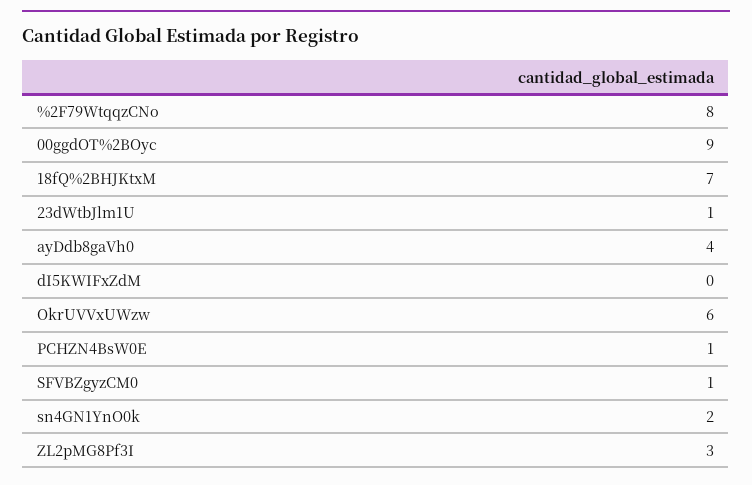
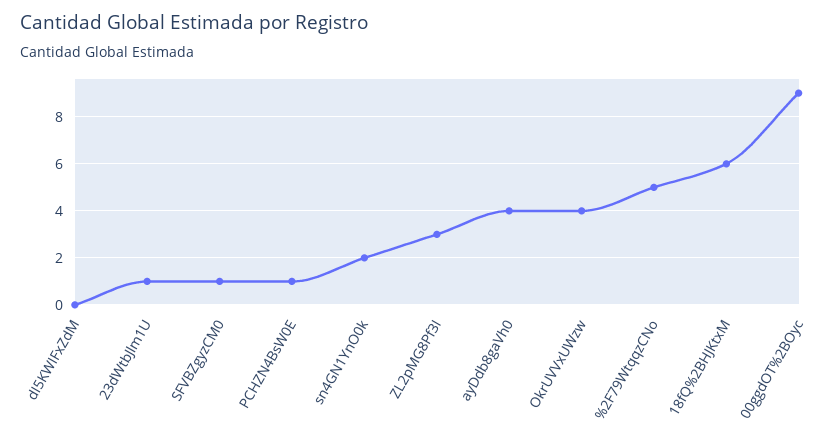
%2F79WtqqzCNo: 8 -> 5
18fQ%2BHJKtxM: 7 -> 6
OkrUVVxUWzw: 6 -> 4

